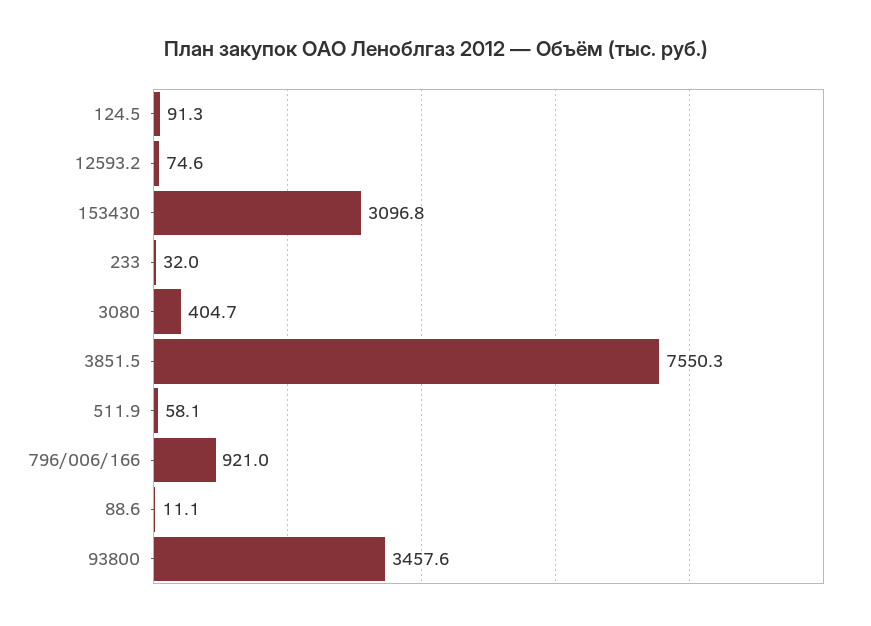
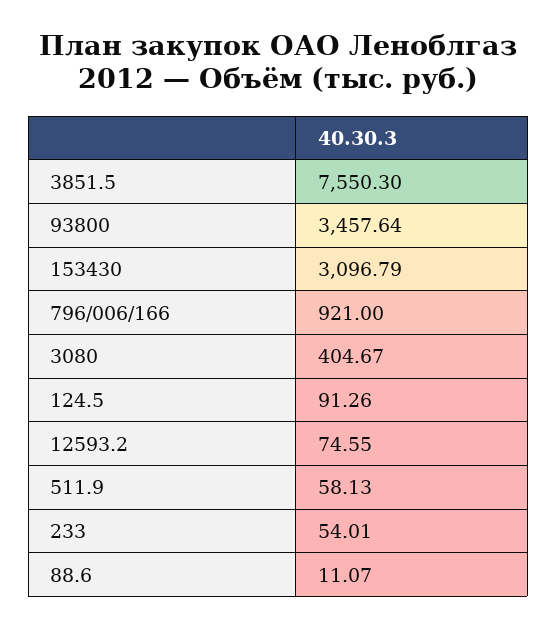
233: 32 -> 54.01

